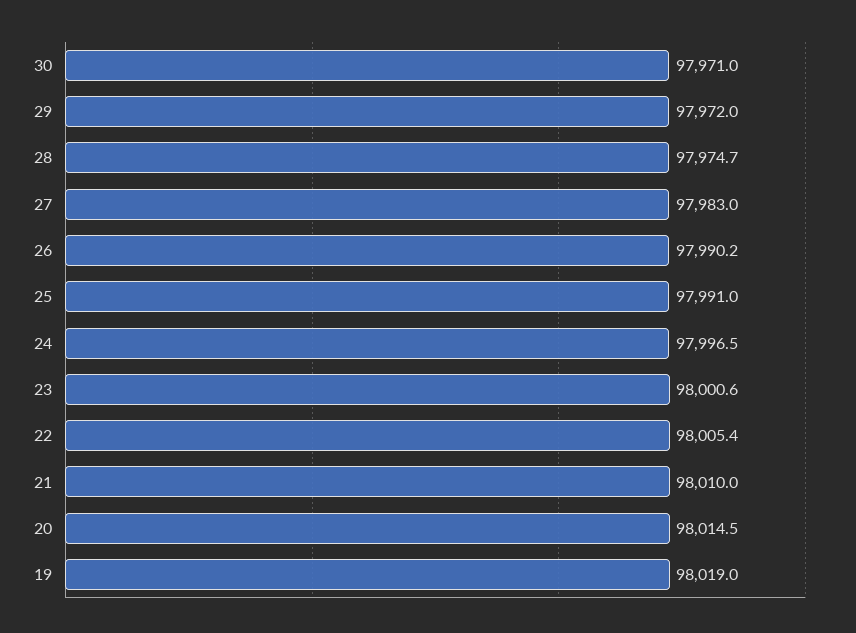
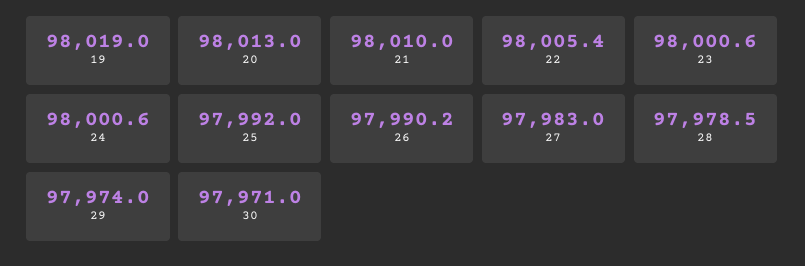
29: 97972 -> 97974
28: 97974.7 -> 97978.5
25: 97991 -> 97992
24: 97996.5 -> 98000.6
20: 98014.5 -> 98013

